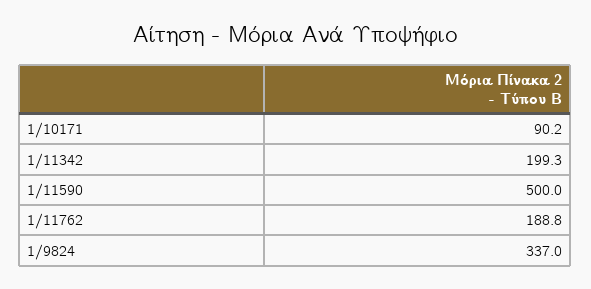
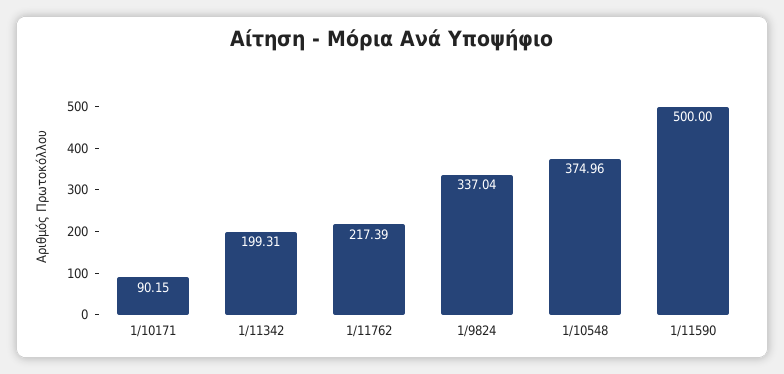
1/11762: 188.8 -> 217.39
1/10548: none -> 374.96

